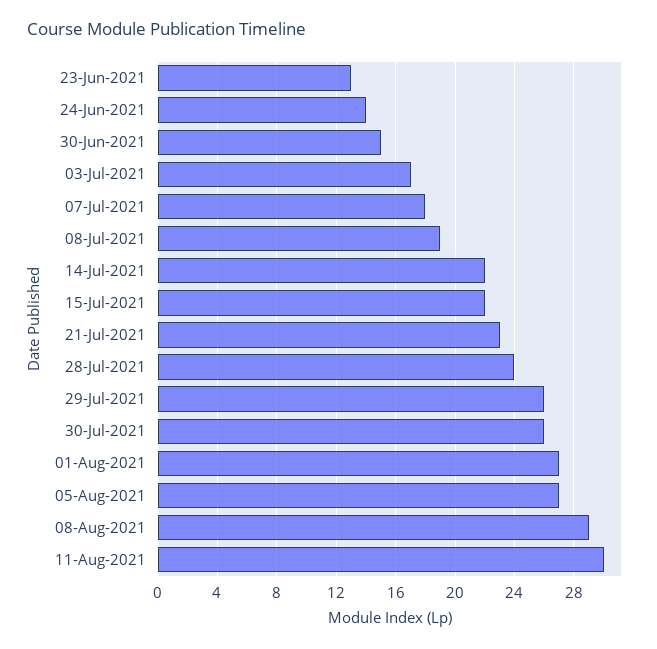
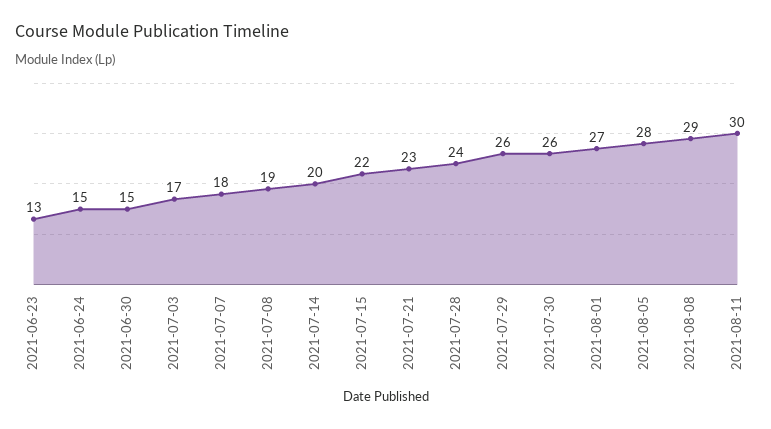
24-Jun-2021: 14 -> 15
14-Jul-2021: 22 -> 20
05-Aug-2021: 27 -> 28

